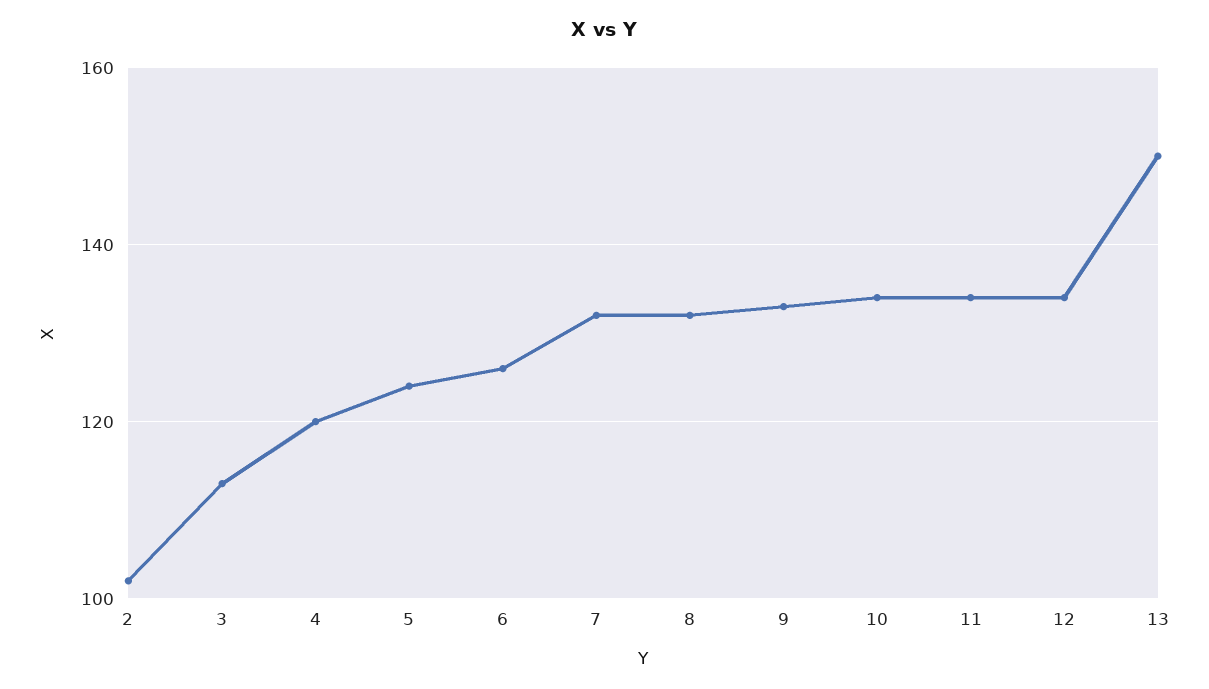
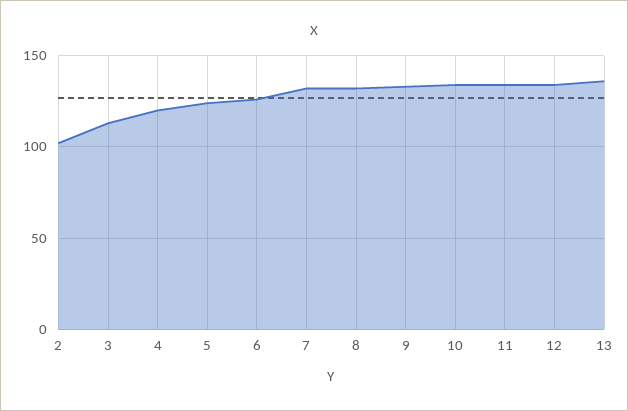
13: 150 -> 135

